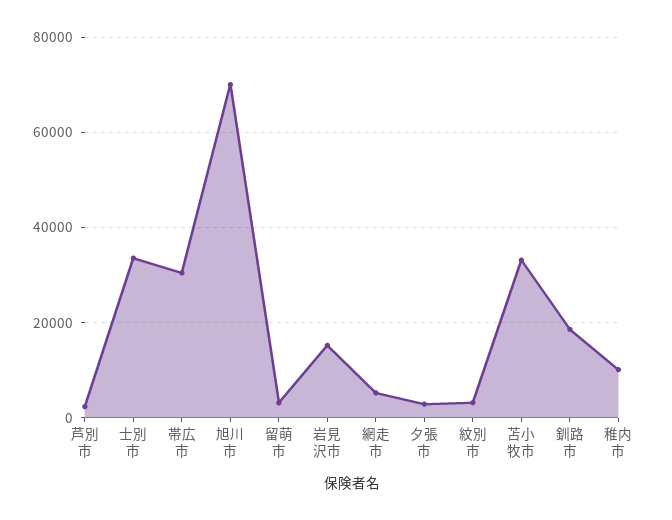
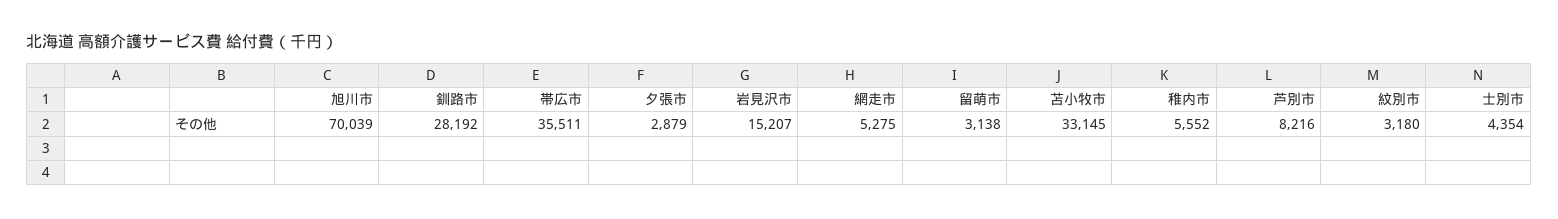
芦別市: 2000 -> 8216
士別市: 34000 -> 4354
帯広市: 30000 -> 35511
釧路市: 18000 -> 28192
稚内市: 10000 -> 5552

